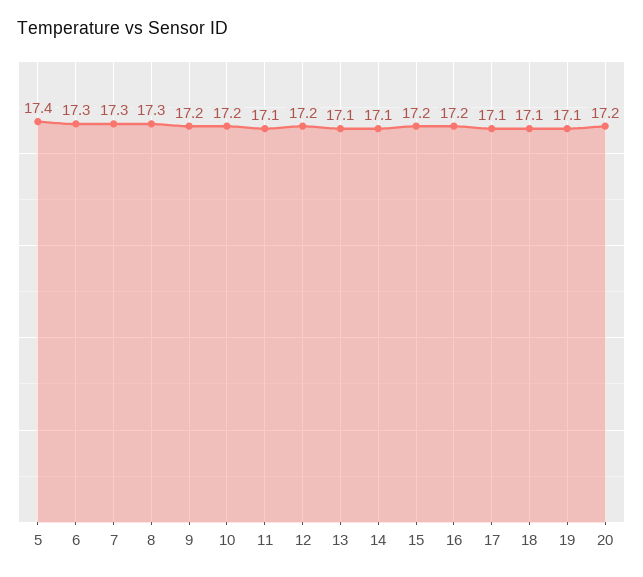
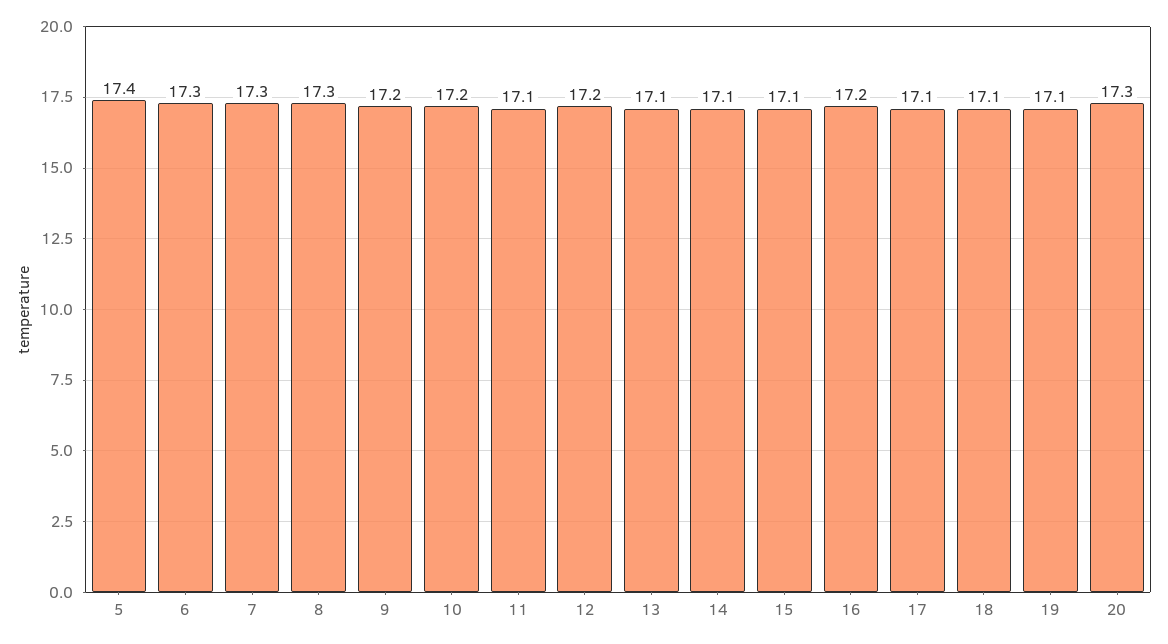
15: 17.2 -> 17.1
20: 17.2 -> 17.3

